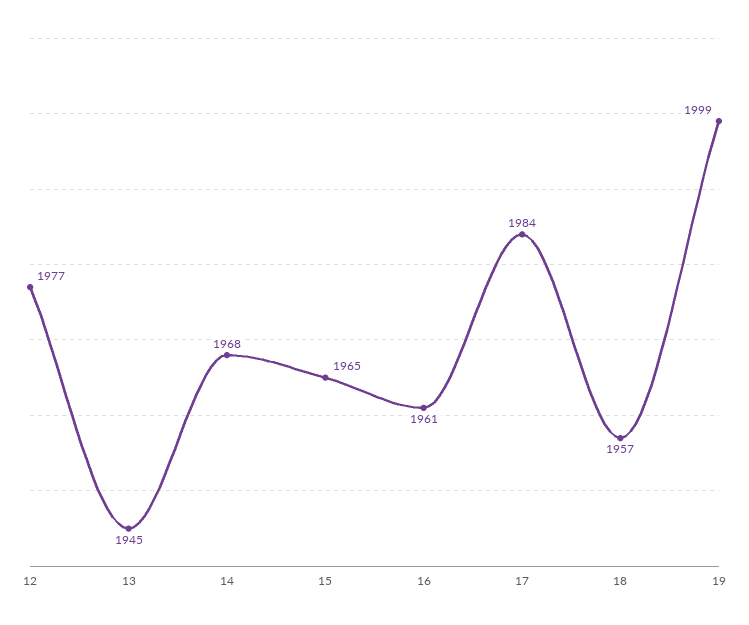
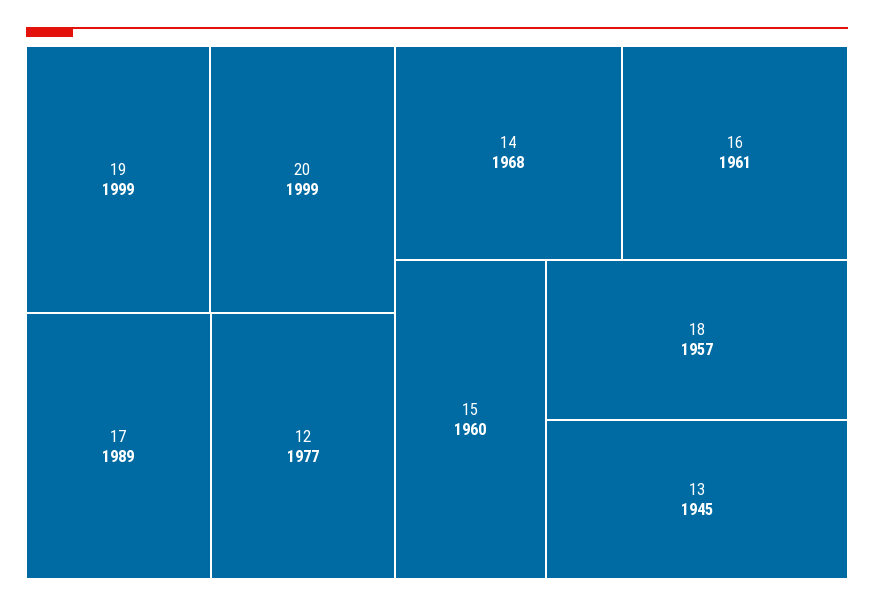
15: 1965 -> 1960
17: 1984 -> 1989
20: none -> 1999

